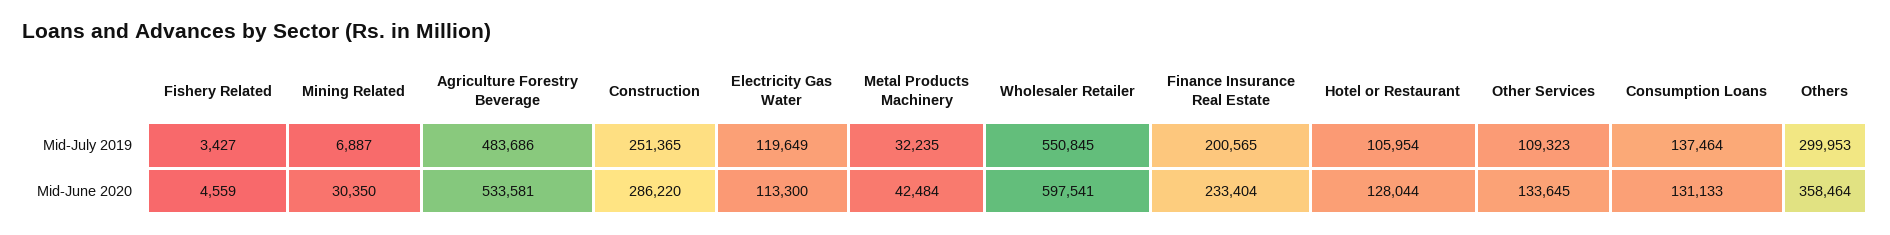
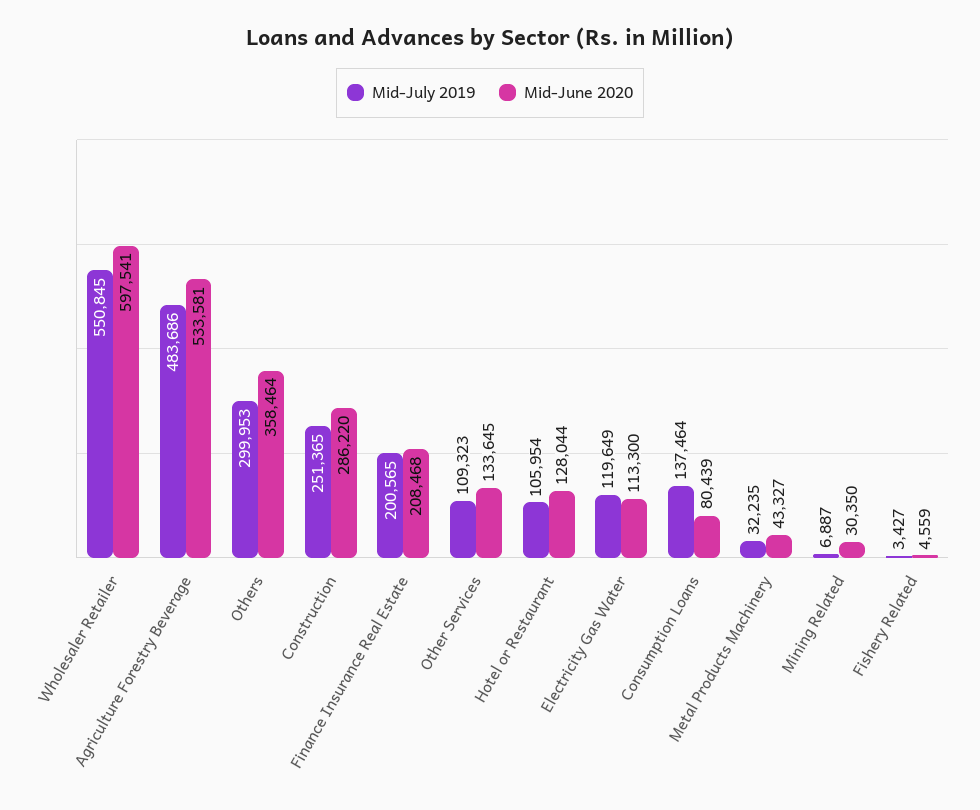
Mid-June 2020, Metal Products Machinery: 42484 -> 43327
Mid-June 2020, Finance Insurance Real Estate: 233404 -> 208468
Mid-June 2020, Consumption Loans: 131133 -> 80439

